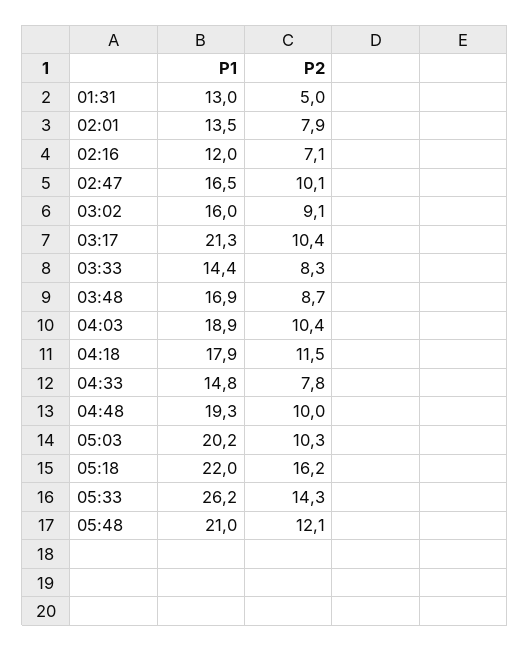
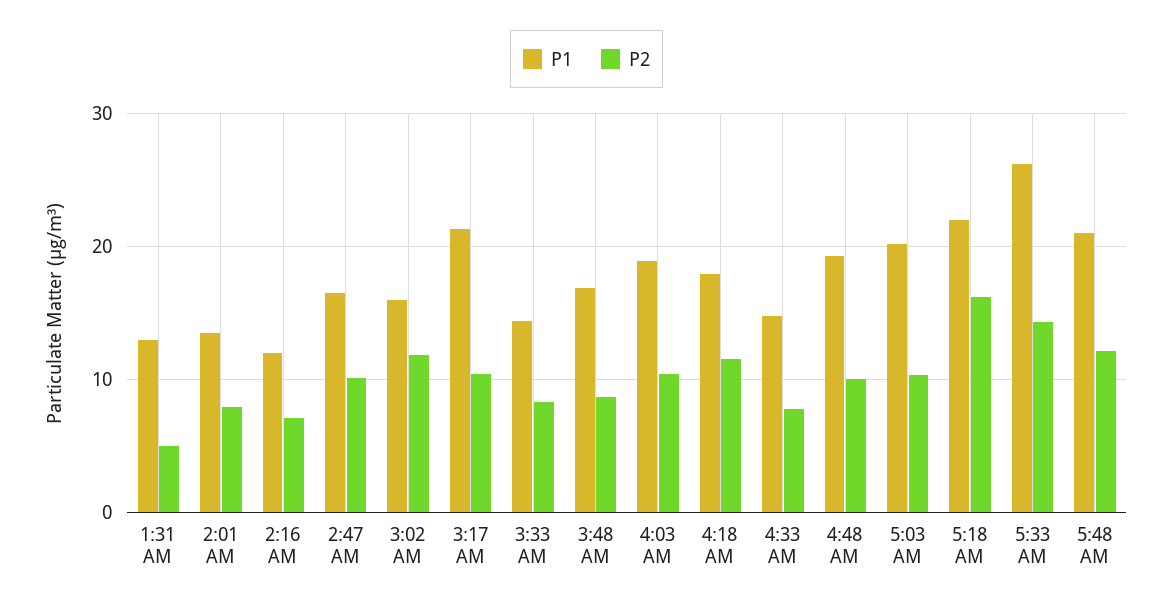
P2, 03:02: 9.1 -> 12

